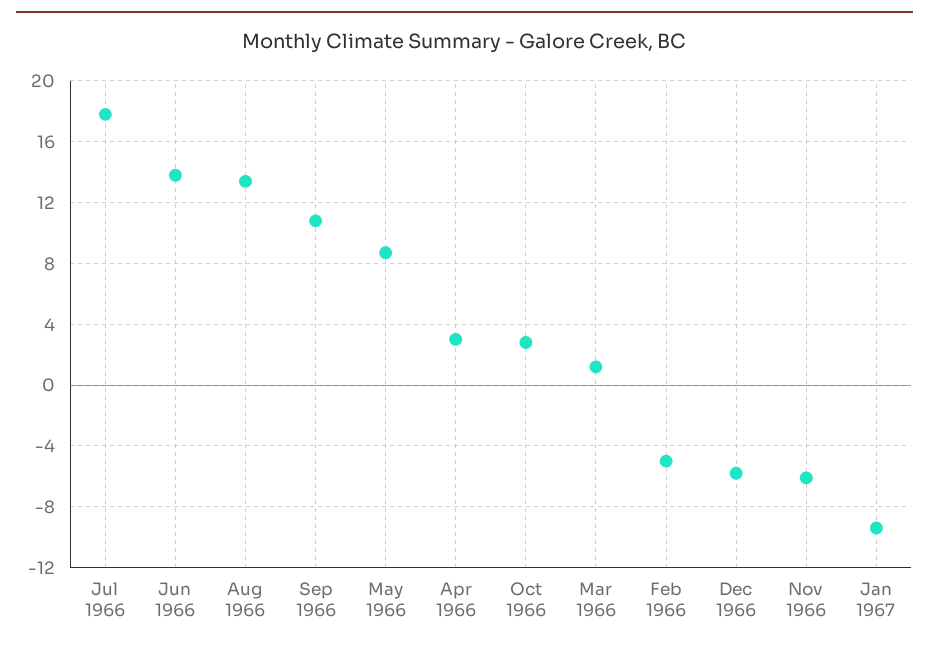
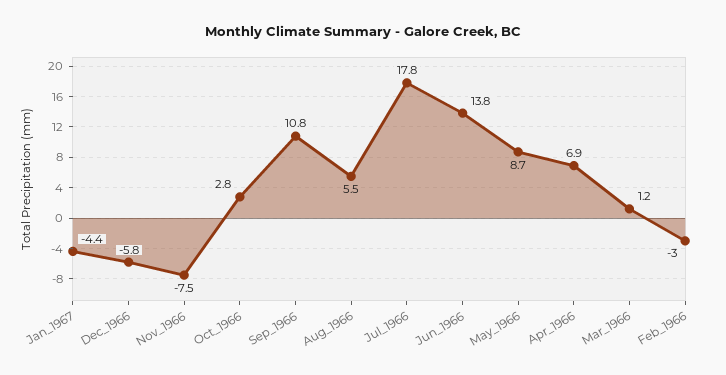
Aug 1966: 13.5 -> 5.5
Apr 1966: 3 -> 6.9
Feb 1966: -5 -> -3
Nov 1966: -6 -> -7.5
Jan 1967: -9.5 -> -4.4

